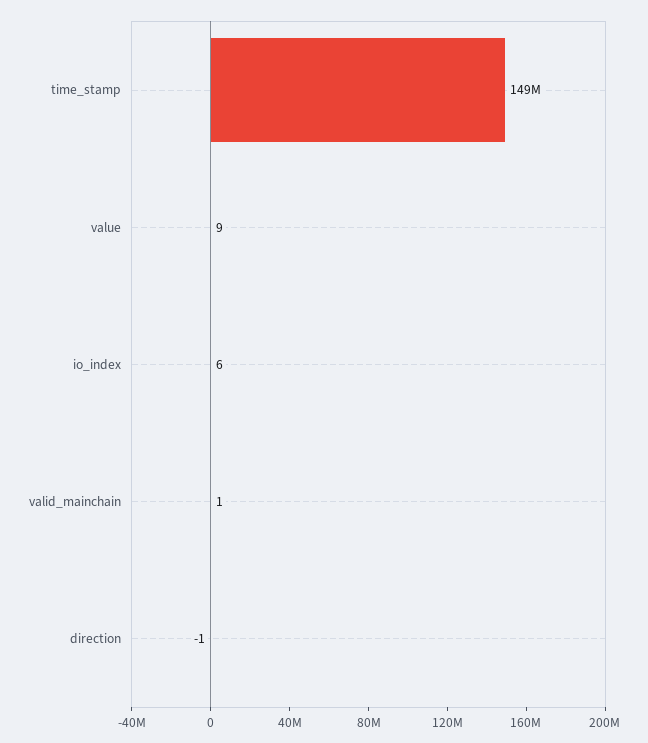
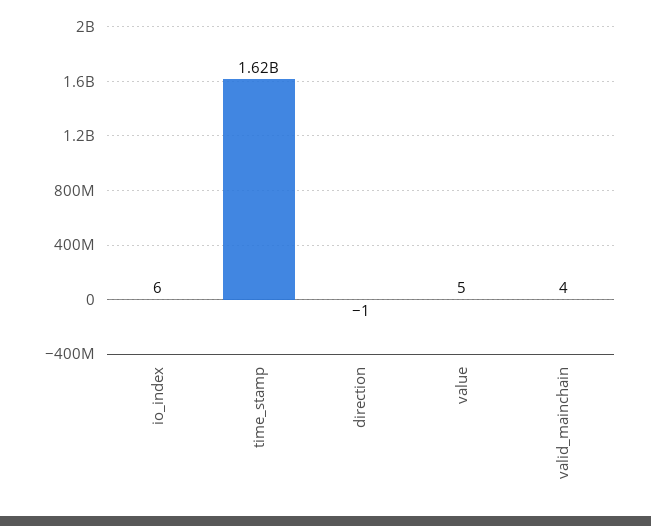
time_stamp: 149000000 -> 1620000000
value: 9 -> 5
valid_mainchain: 1 -> 4

